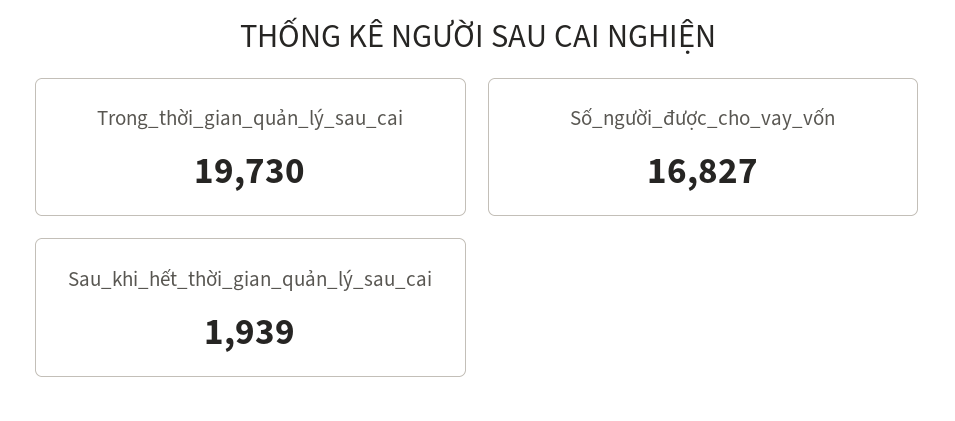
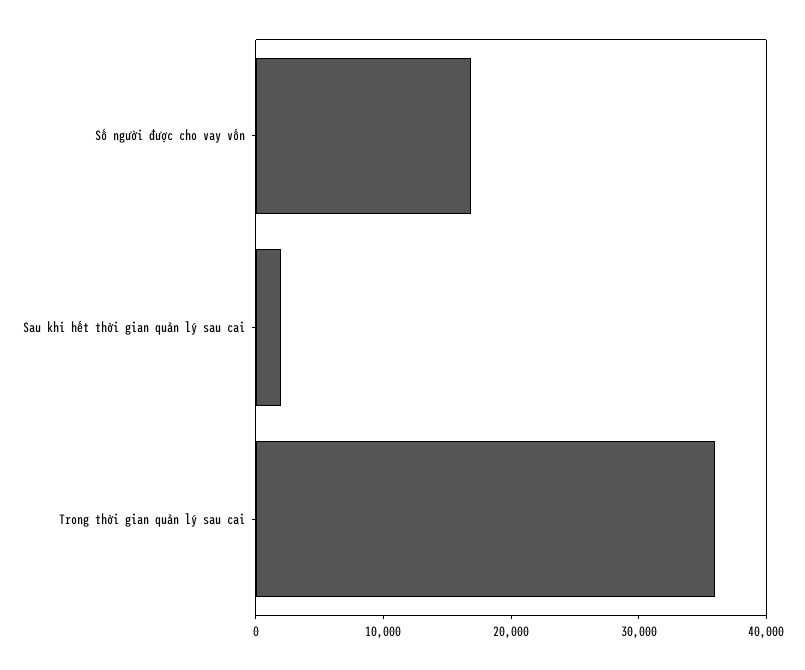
Trong_thời_gian_quản_lý_sau_cai: 19730 -> 36000

